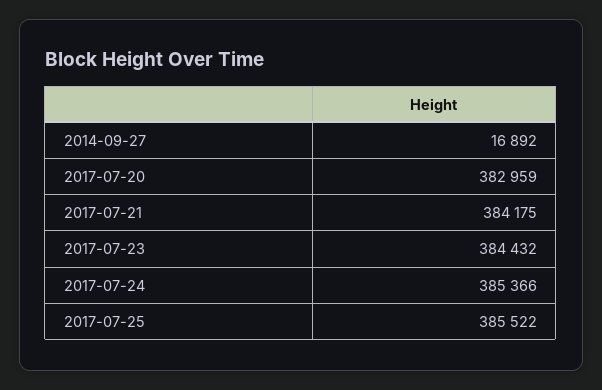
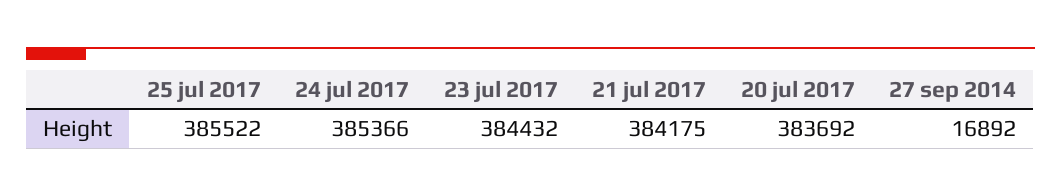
2017-07-20: 382959 -> 383692

